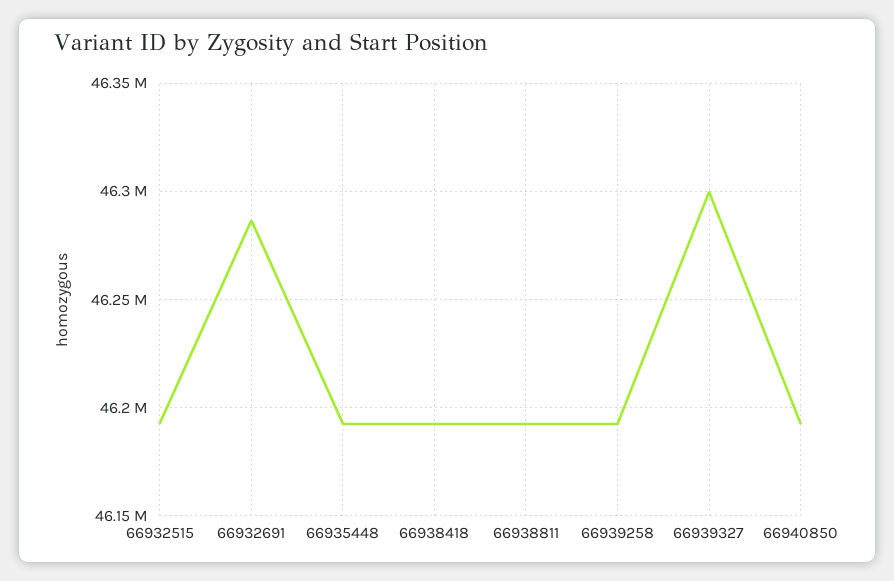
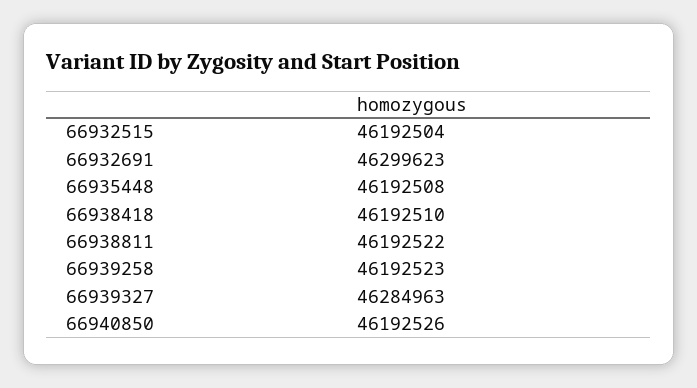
66932691: 46285000 -> 46299623
66939327: 46300000 -> 46284963

